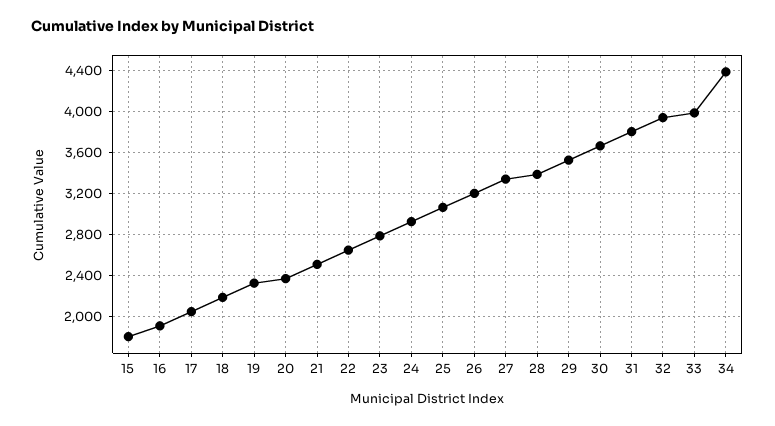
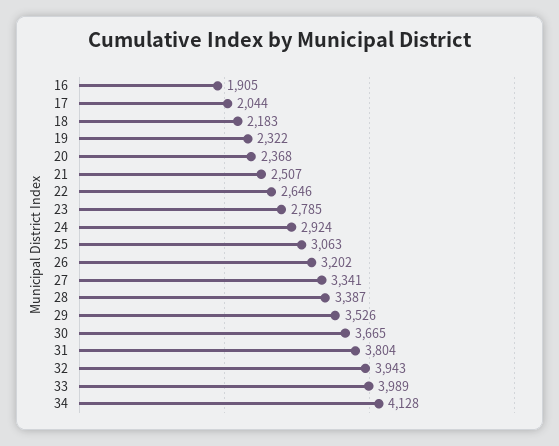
15: 1800 -> none
34: 4400 -> 4128

